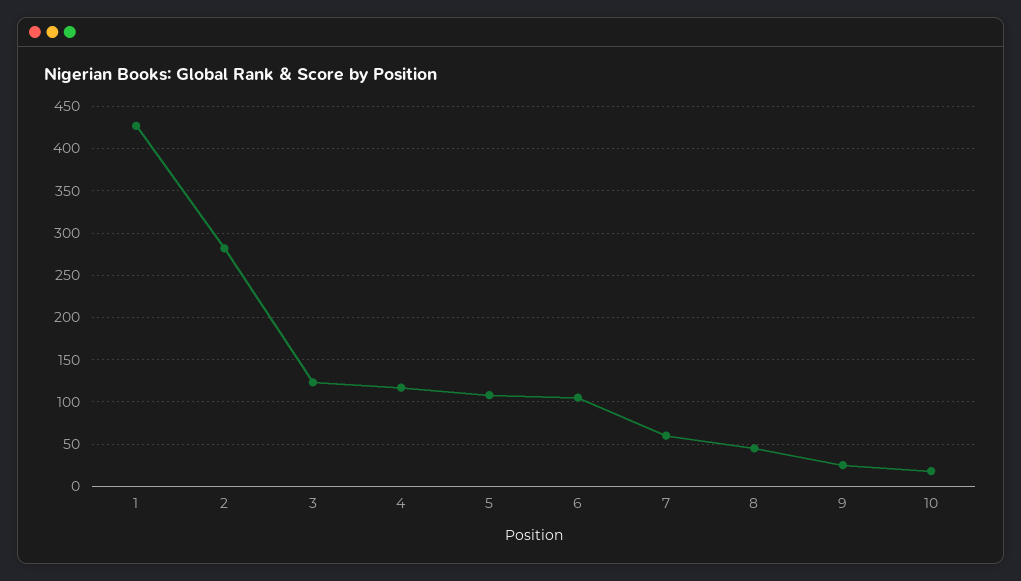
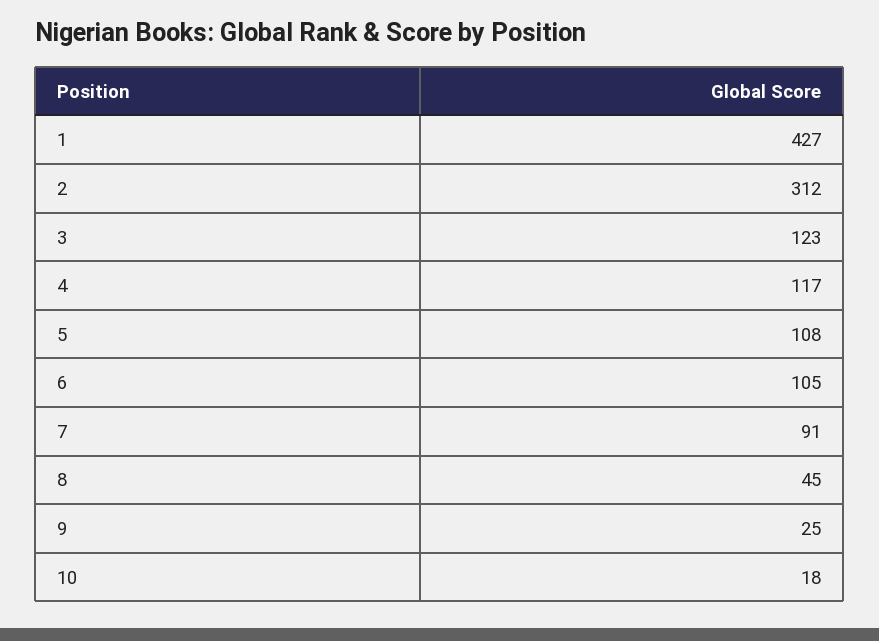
2: 280 -> 312
7: 60 -> 91

